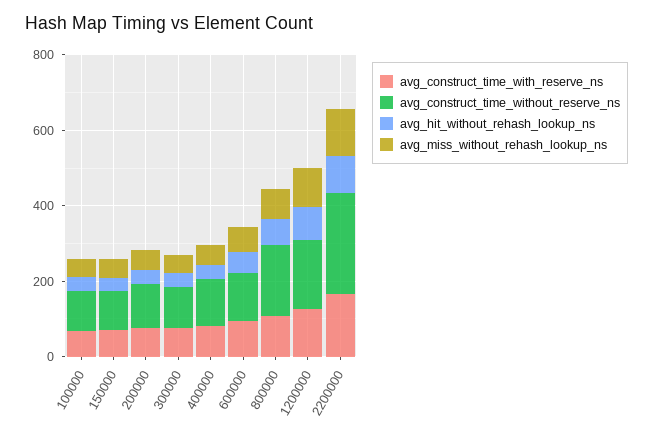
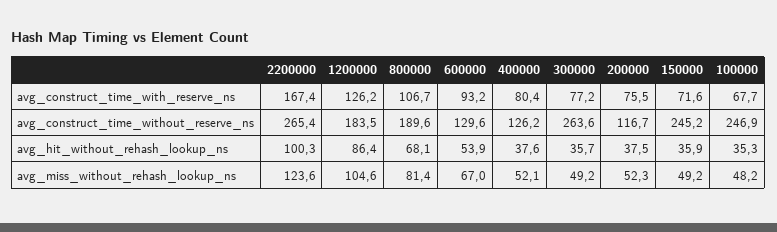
avg_construct_time_without_reserve_ns, 100000: 100 -> 246.9
avg_construct_time_without_reserve_ns, 150000: 100 -> 245.2
avg_construct_time_without_reserve_ns, 300000: 100 -> 263.6

